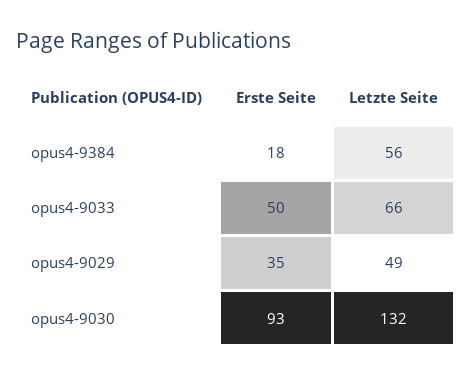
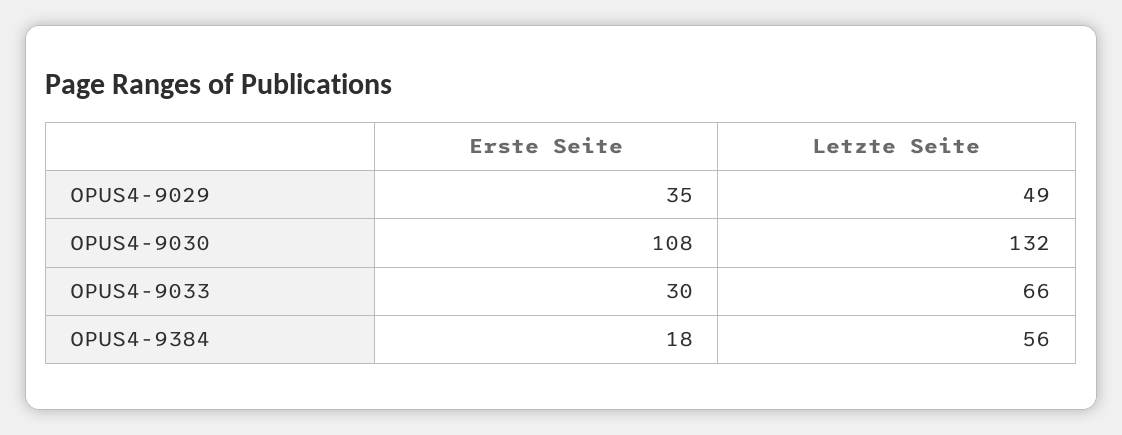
Erste Seite, opus4-9033: 50 -> 30
Erste Seite, opus4-9030: 93 -> 108

